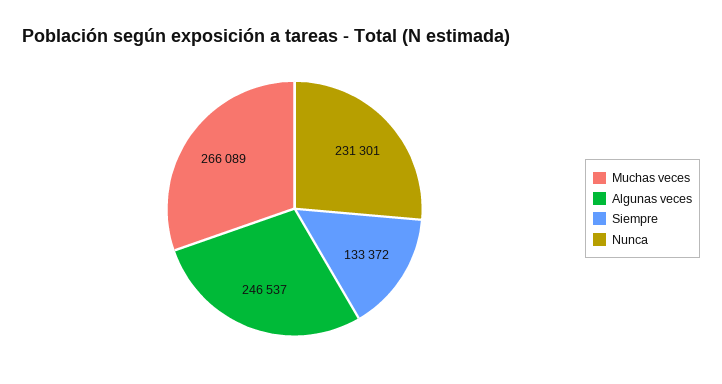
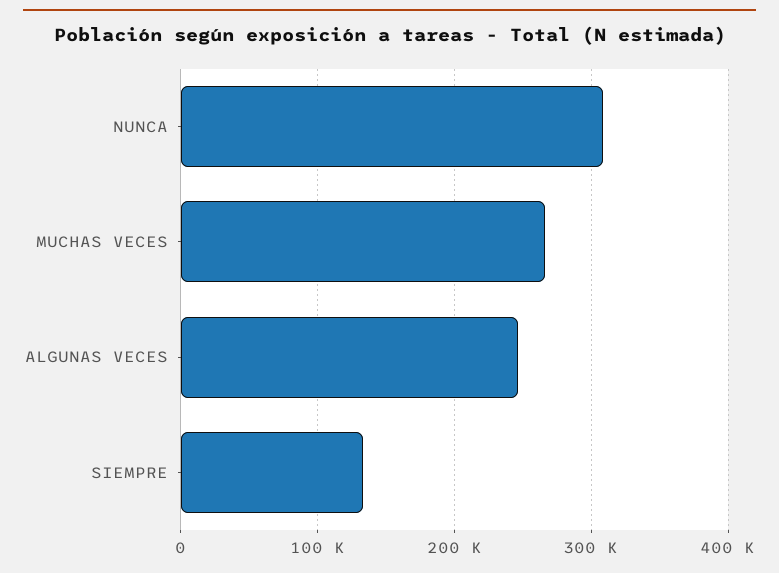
Nunca: 231301 -> 310000

